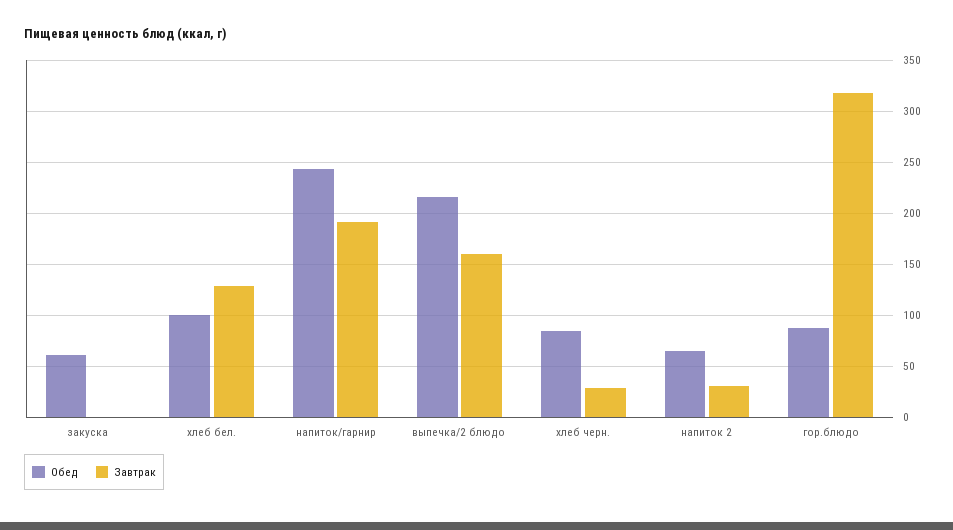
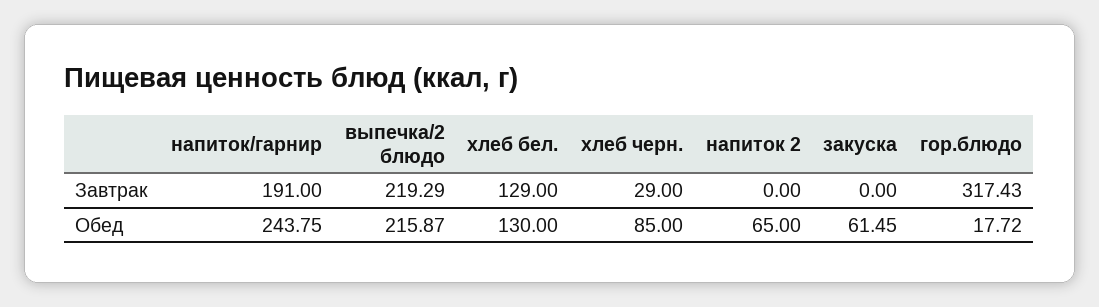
Обед, хлеб бел.: 100 -> 130
Завтрак, выпечка/2 блюдо: 160 -> 219.29
Завтрак, напиток 2: 30 -> 0
Обед, гор.блюдо: 90 -> 17.72

